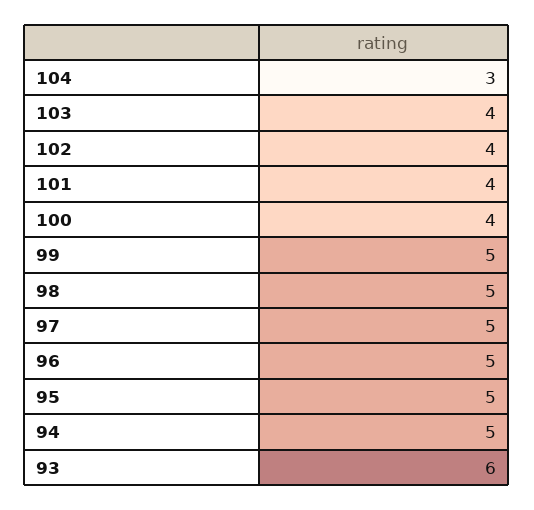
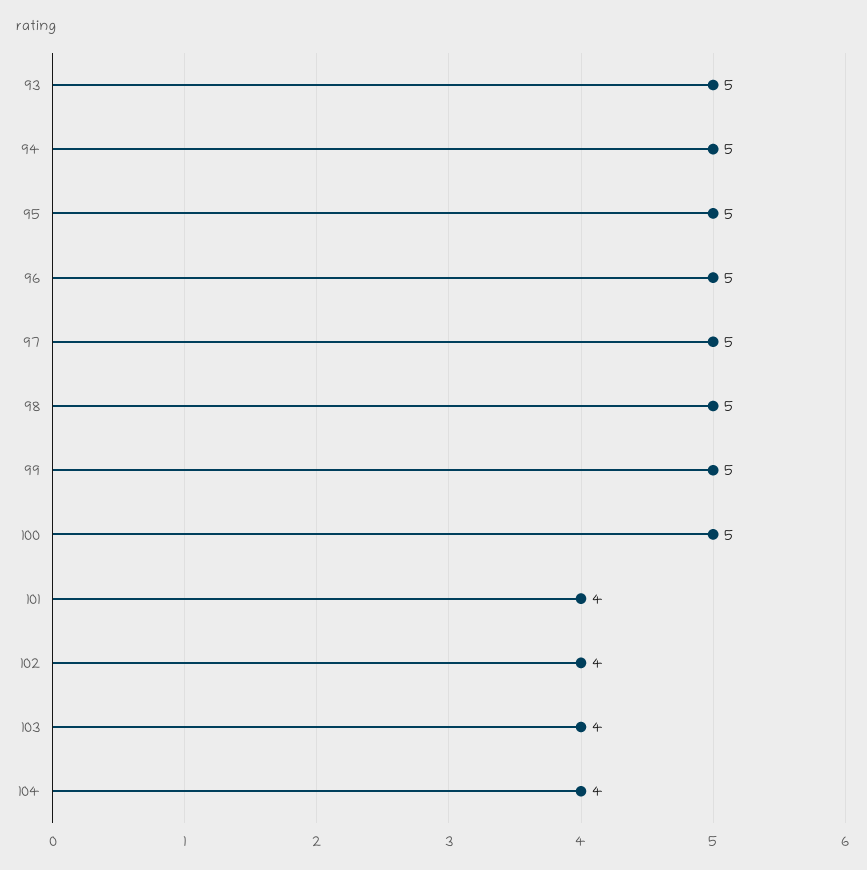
104: 3 -> 4
100: 4 -> 5
93: 6 -> 5

